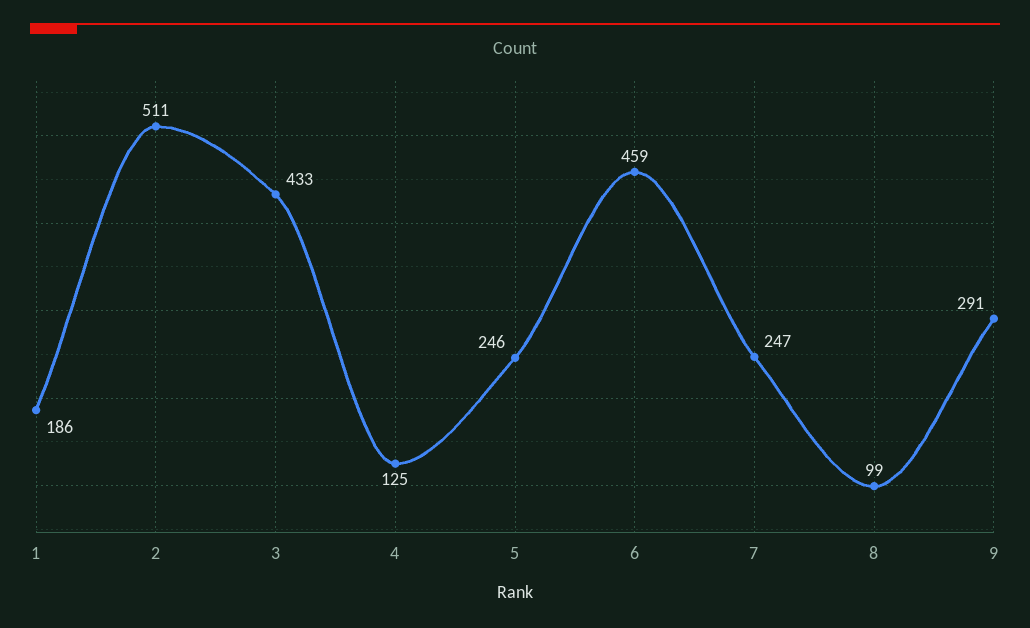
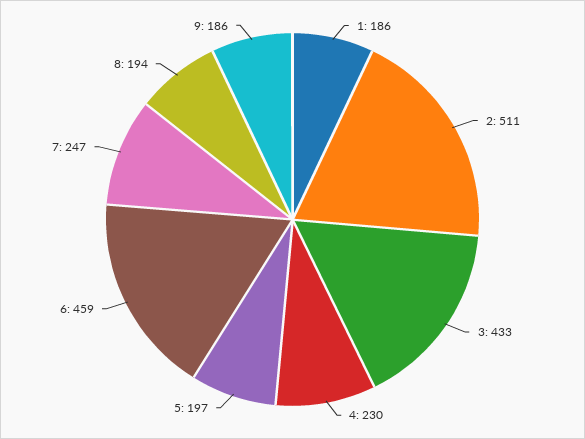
4: 125 -> 230
5: 246 -> 197
8: 99 -> 194
9: 291 -> 186

